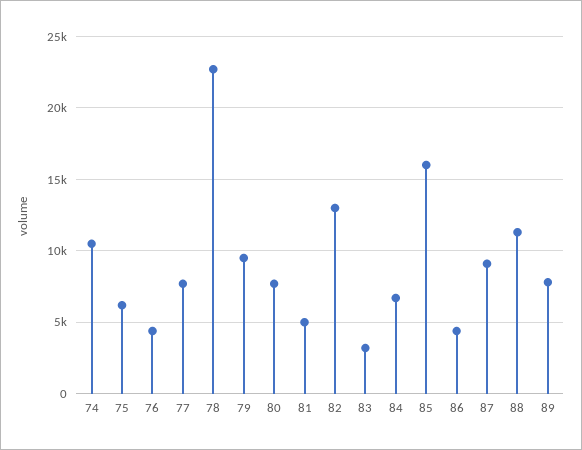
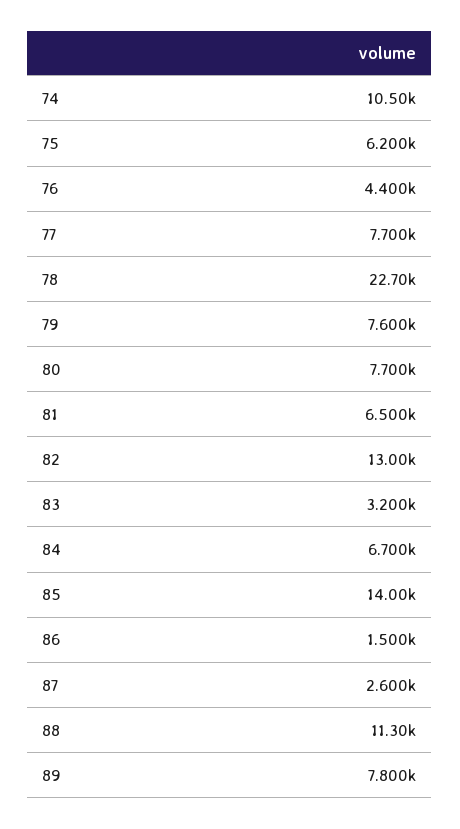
79: 9500 -> 7600
81: 5000 -> 6500
85: 16000 -> 14000
86: 4500 -> 1500
87: 9000 -> 2600

